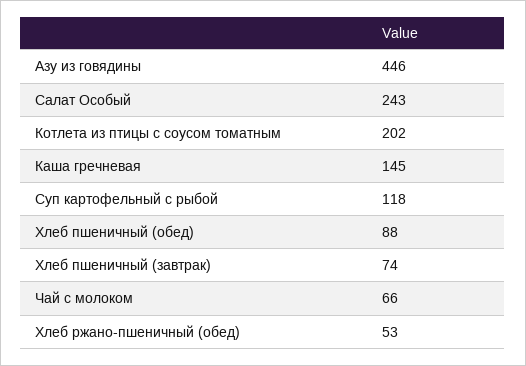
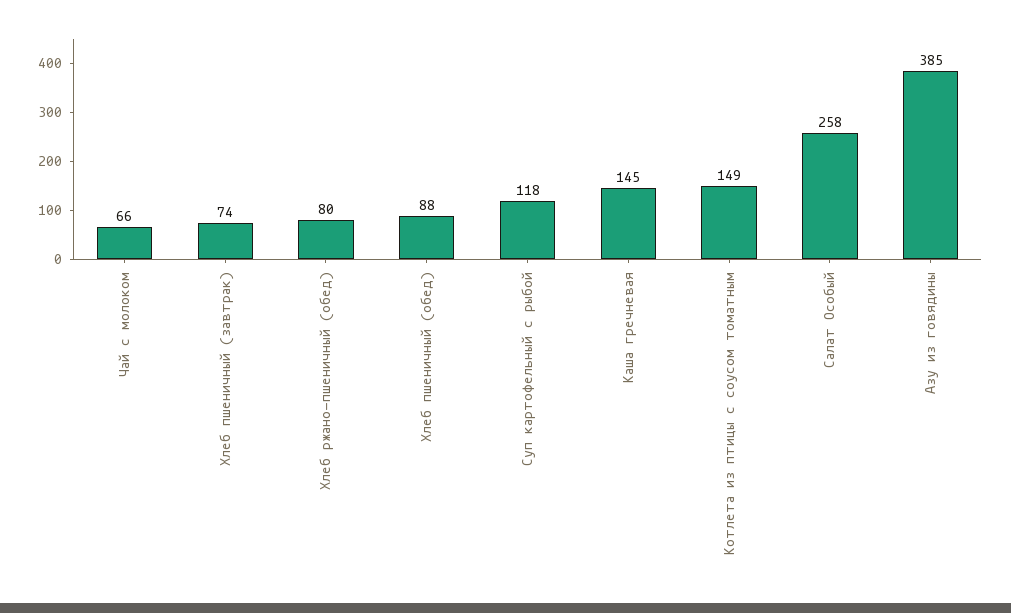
Азу из говядины: 446 -> 385
Салат Особый: 243 -> 258
Котлета из птицы с соусом томатным: 202 -> 149
Хлеб ржано-пшеничный (обед): 53 -> 80

